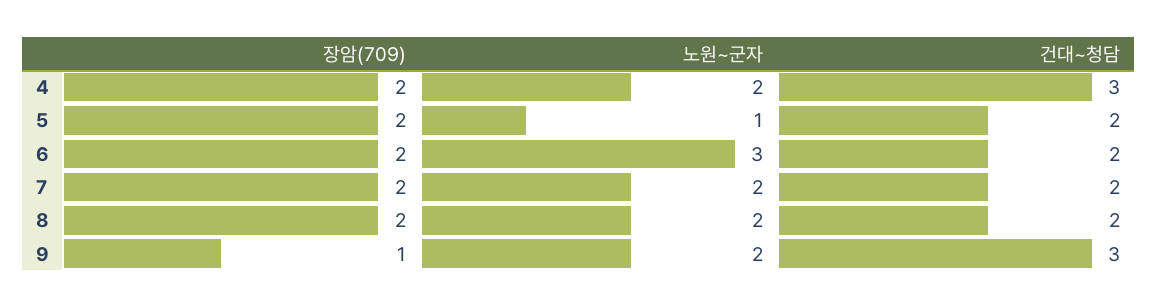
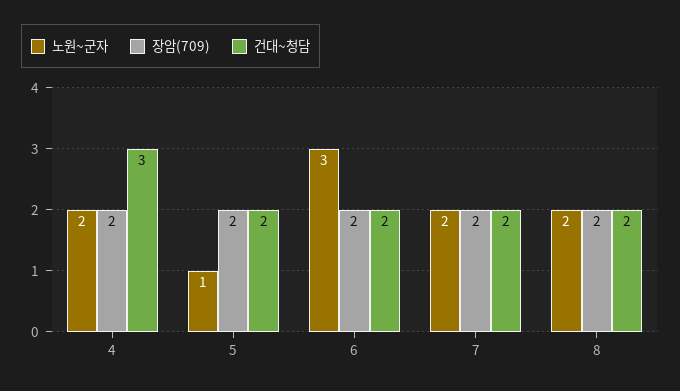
장암(709), 9: 1 -> none
노원~군자, 9: 2 -> none
건대~청담, 9: 3 -> none

